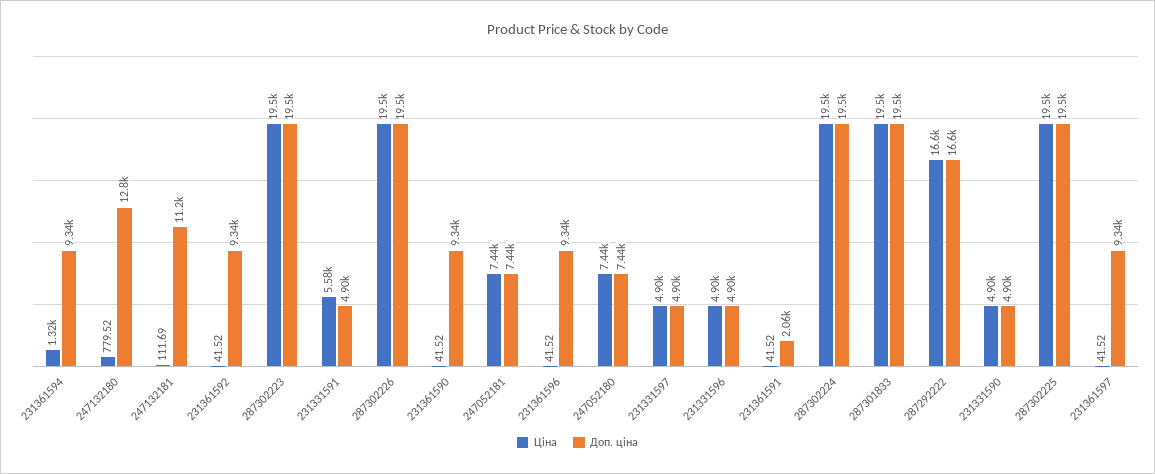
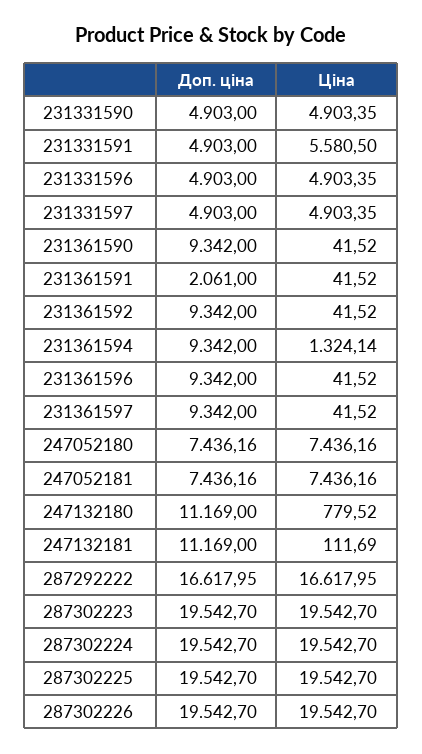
Доп. ціна, 247132180: 12800 -> 11169
Ціна, 287301833: 19500 -> none
Доп. ціна, 287301833: 19500 -> none

